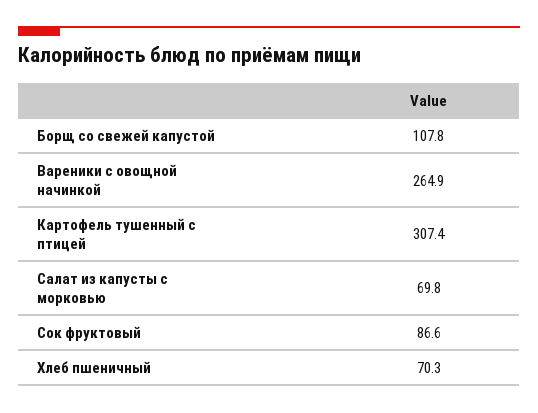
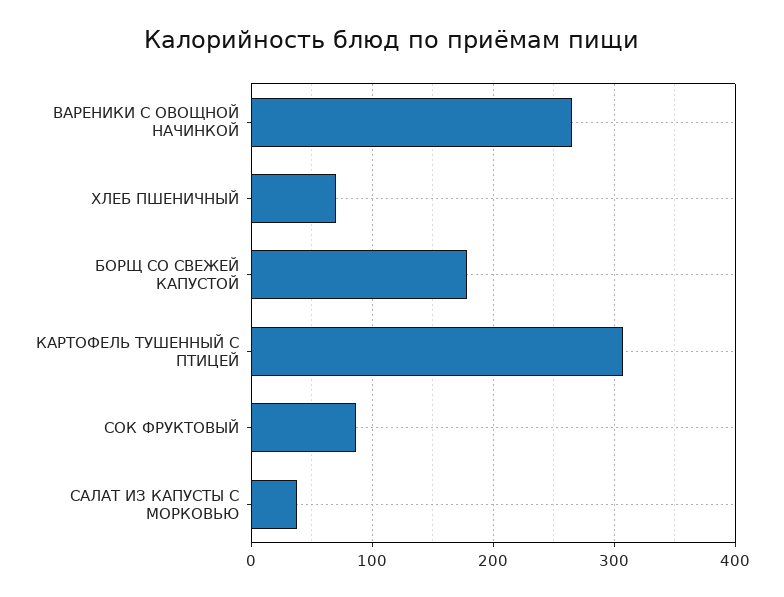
Борщ со свежей капустой: 107.8 -> 180
Салат из капусты с морковью: 69.8 -> 40

